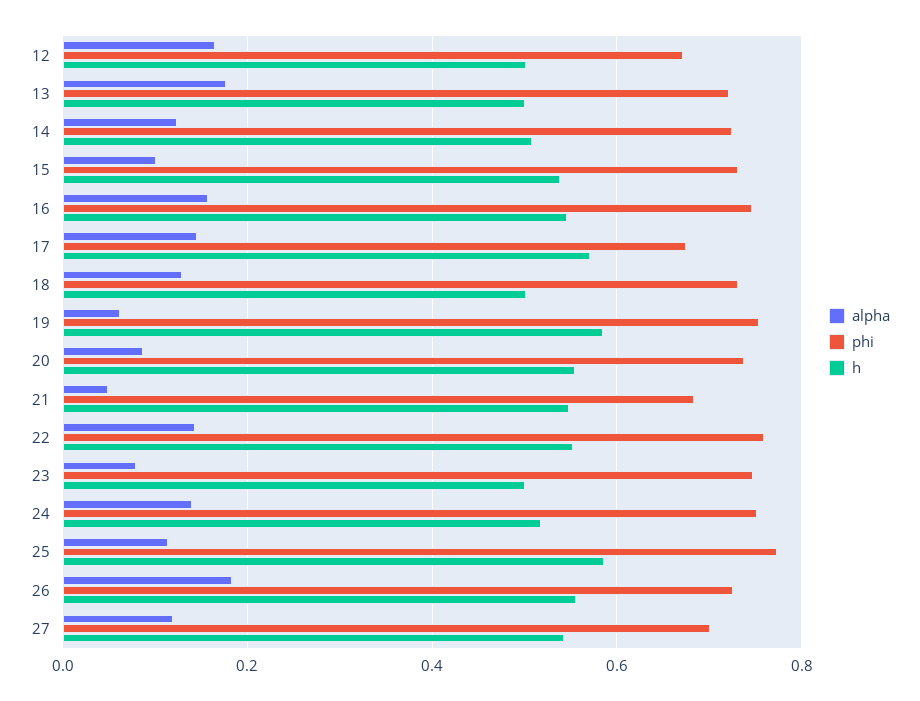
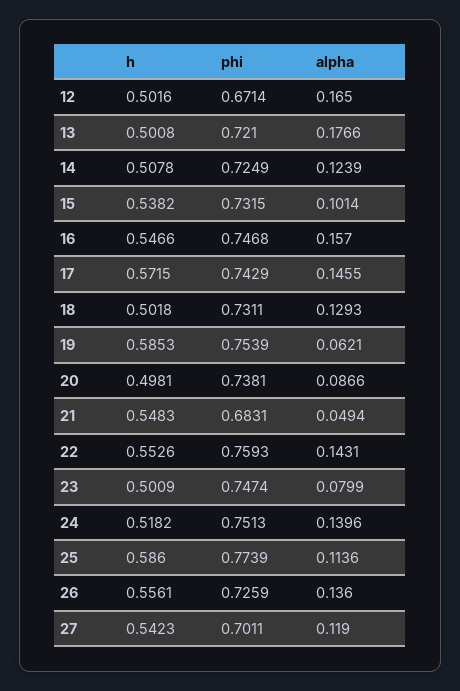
phi, 17: 0.68 -> 0.7429
h, 20: 0.56 -> 0.4981
alpha, 26: 0.18 -> 0.136

